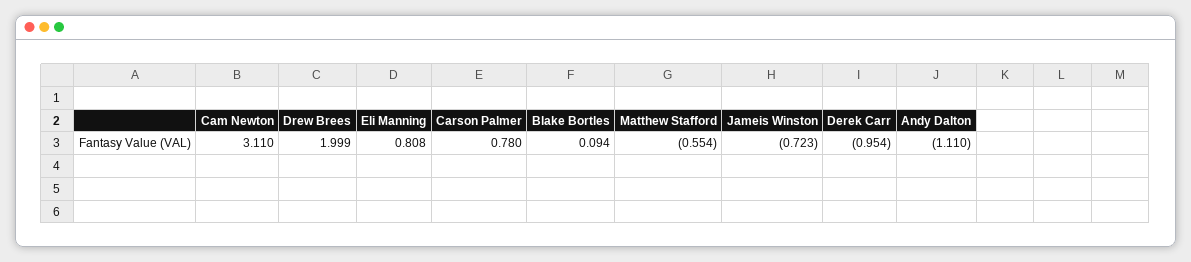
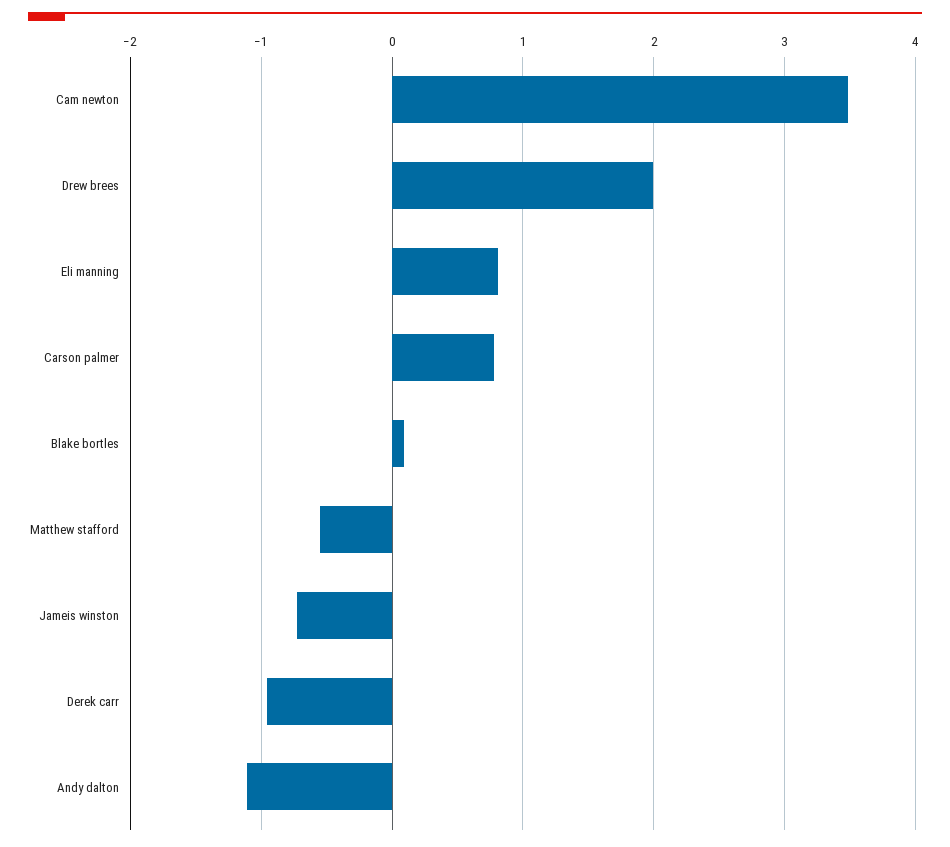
Cam Newton: 3.11 -> 3.5

